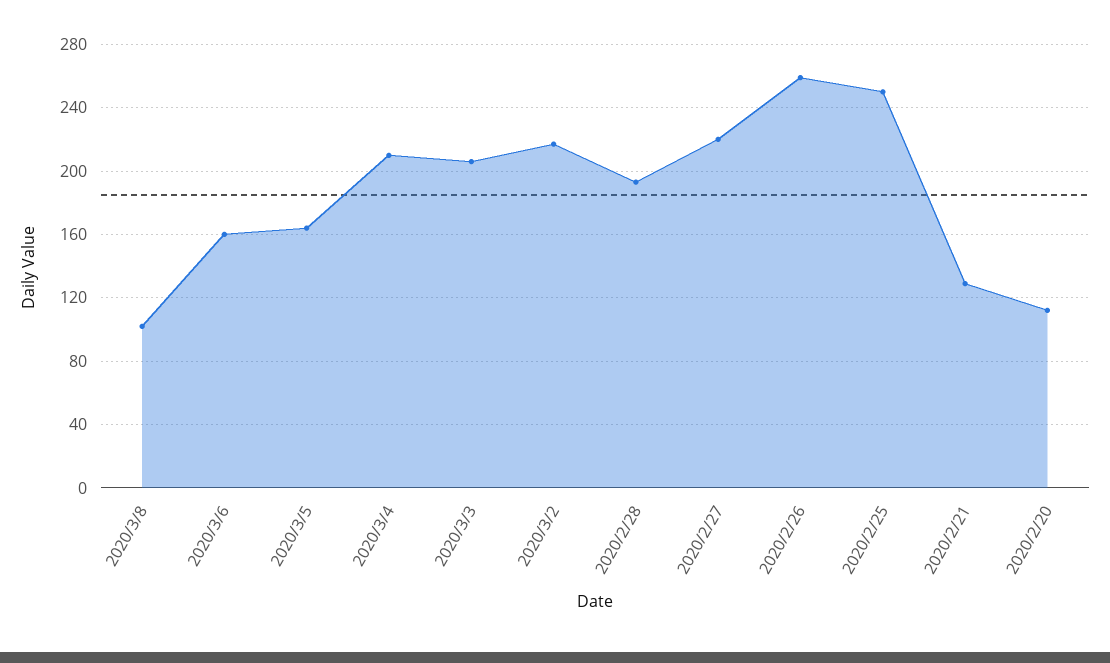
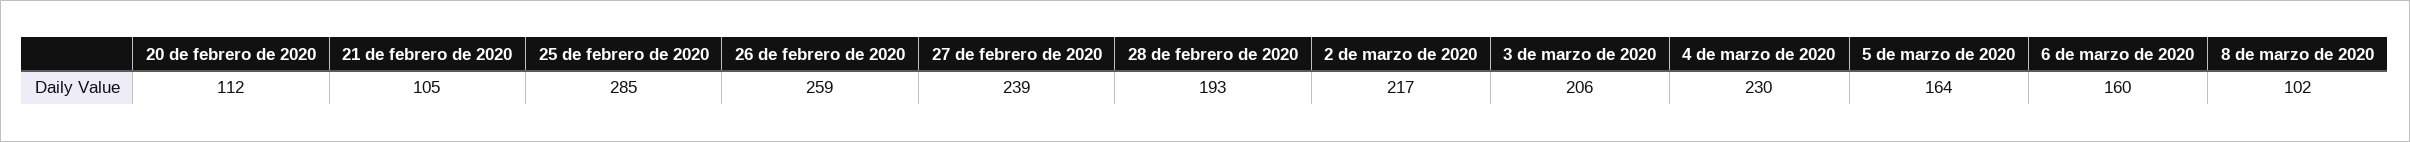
2020/3/4: 210 -> 230
2020/2/27: 220 -> 239
2020/2/25: 250 -> 285
2020/2/21: 130 -> 105

